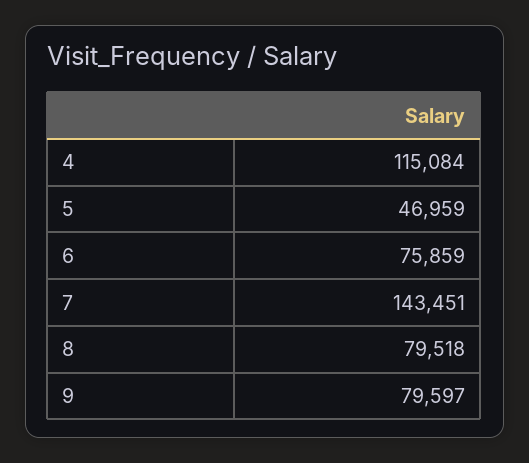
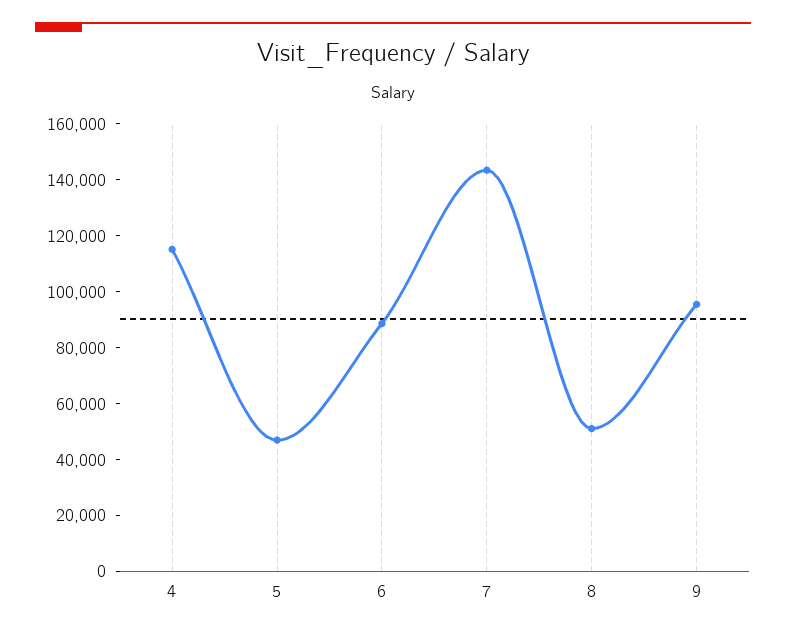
6: 75859 -> 90000
8: 79518 -> 50000
9: 79597 -> 95000

